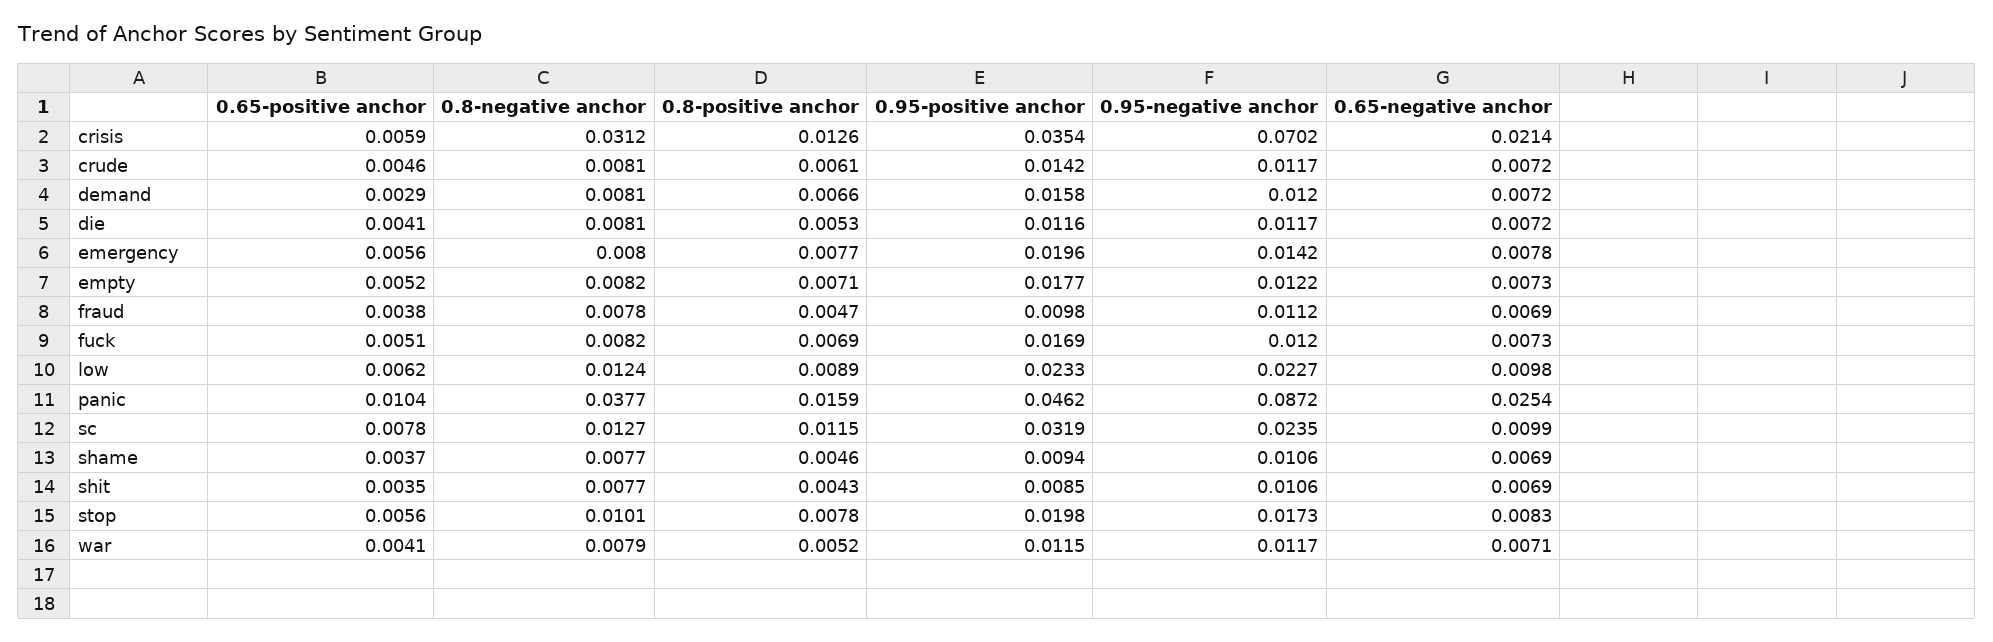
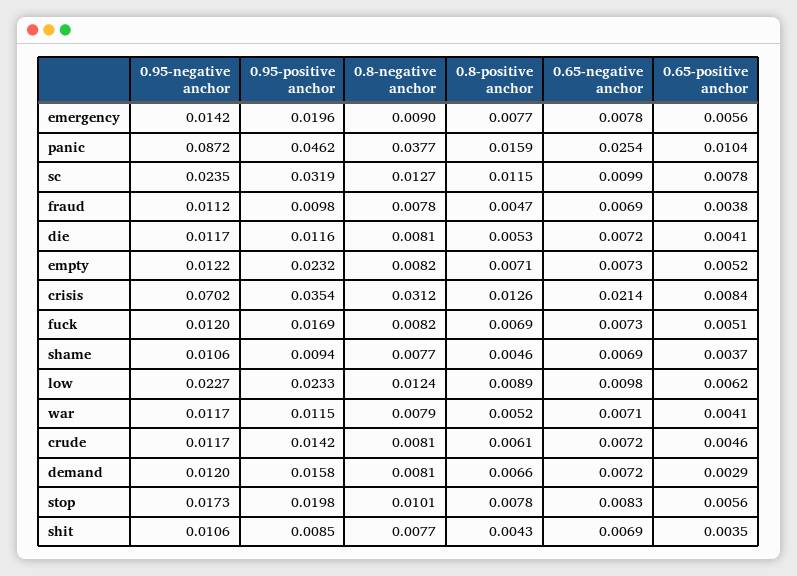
0.65-positive anchor, crisis: 0.0059 -> 0.0084
0.8-negative anchor, emergency: 0.008 -> 0.009
0.95-positive anchor, empty: 0.0177 -> 0.0232

